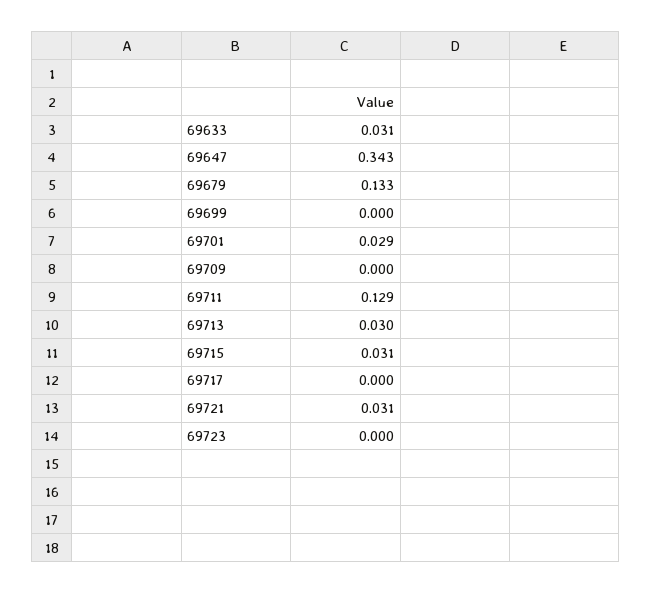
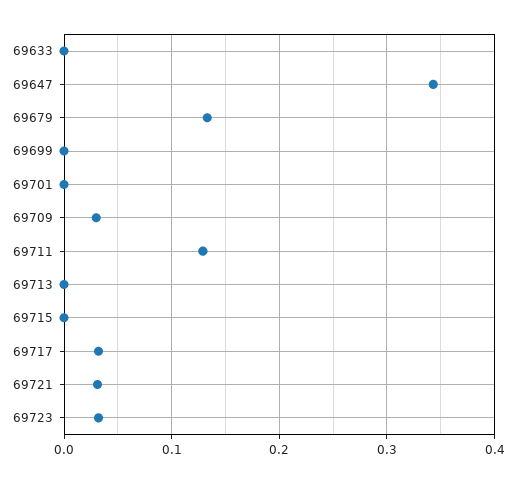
69633: 0.031 -> 0
69701: 0.029 -> 0
69709: 0 -> 0.03
69713: 0.03 -> 0
69715: 0.031 -> 0
69717: 0 -> 0.03
69723: 0 -> 0.03

